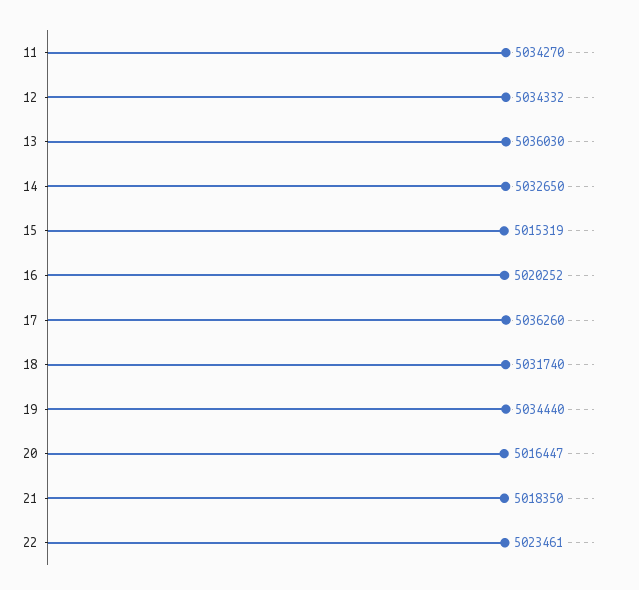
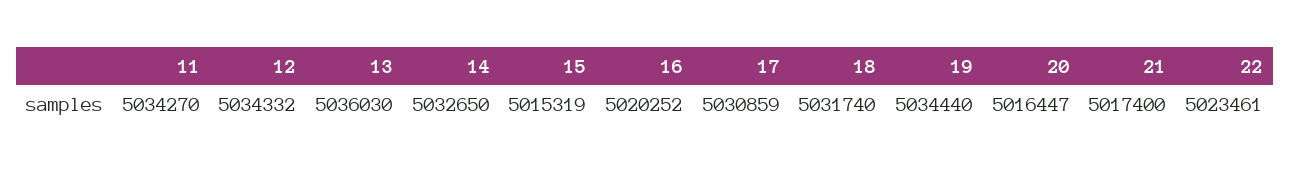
17: 5036260 -> 5030859
21: 5018350 -> 5017400

